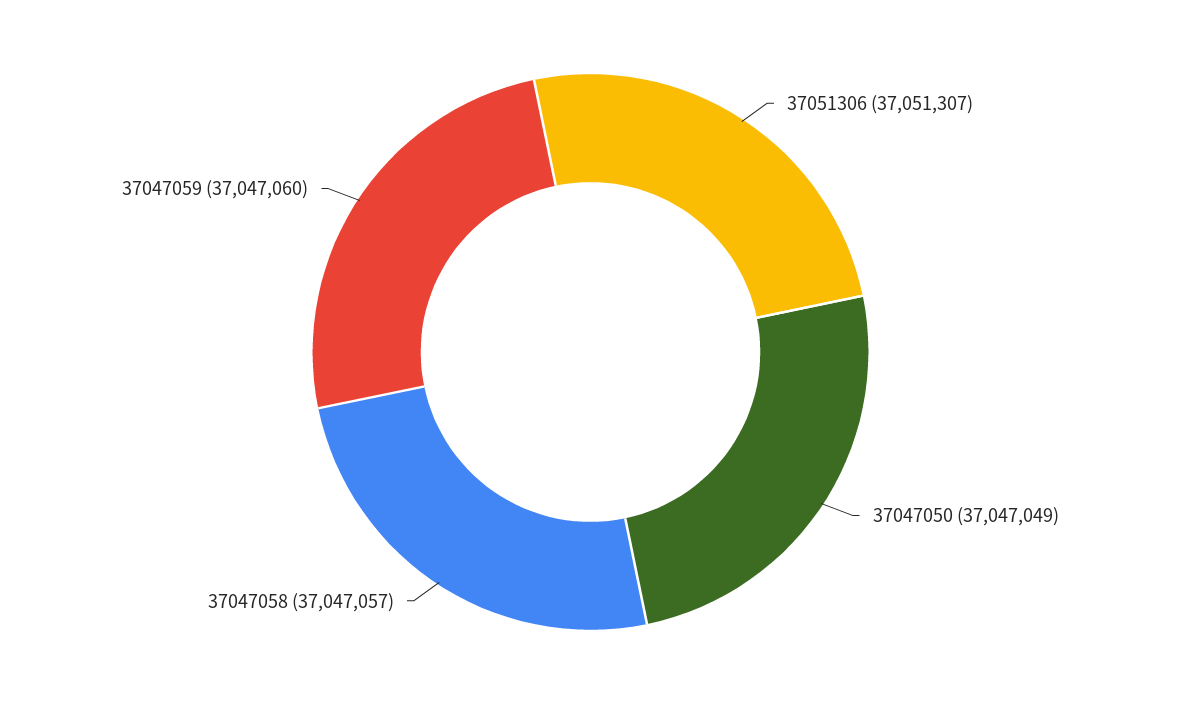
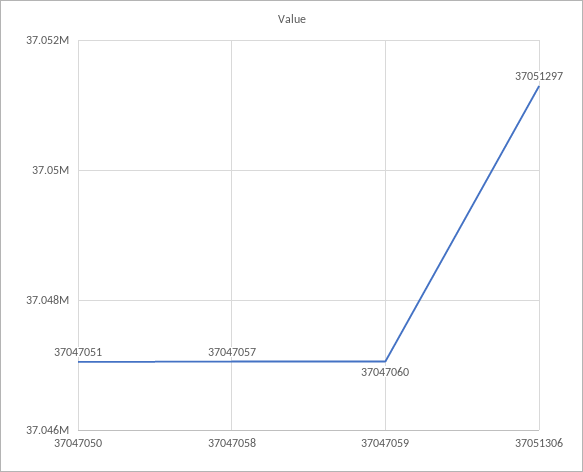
37051306: 37051307 -> 37051297
37047050: 37047049 -> 37047051

